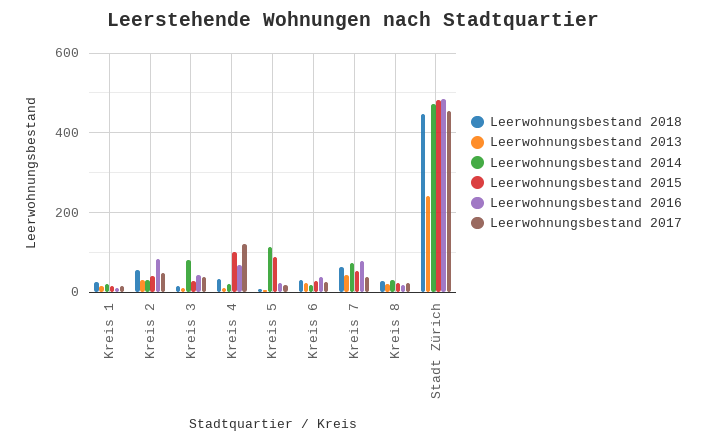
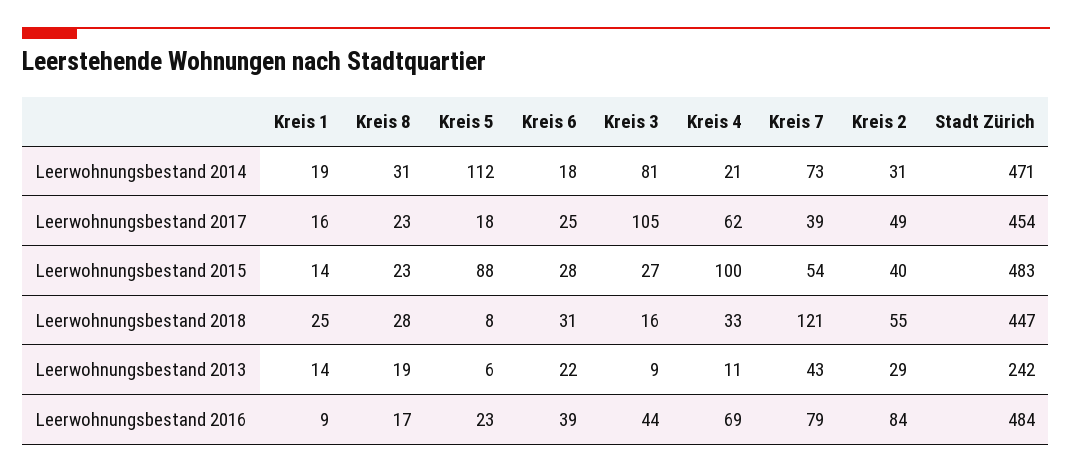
Leerwohnungsbestand 2017, Kreis 3: 40 -> 105
Leerwohnungsbestand 2017, Kreis 4: 120 -> 62
Leerwohnungsbestand 2018, Kreis 7: 60 -> 121

